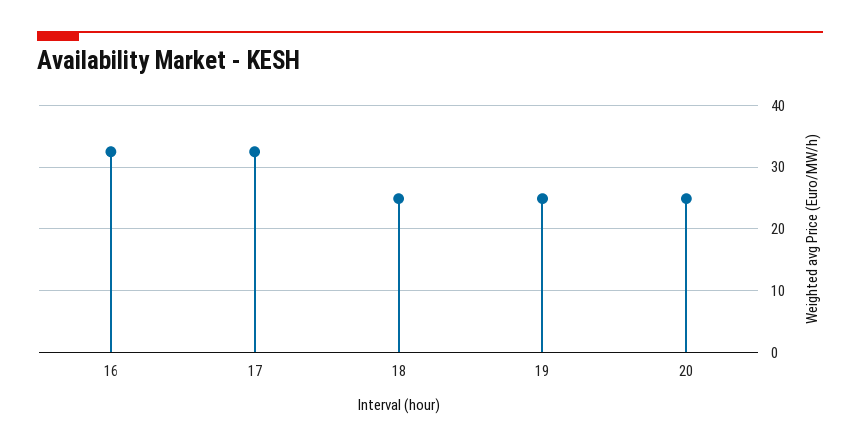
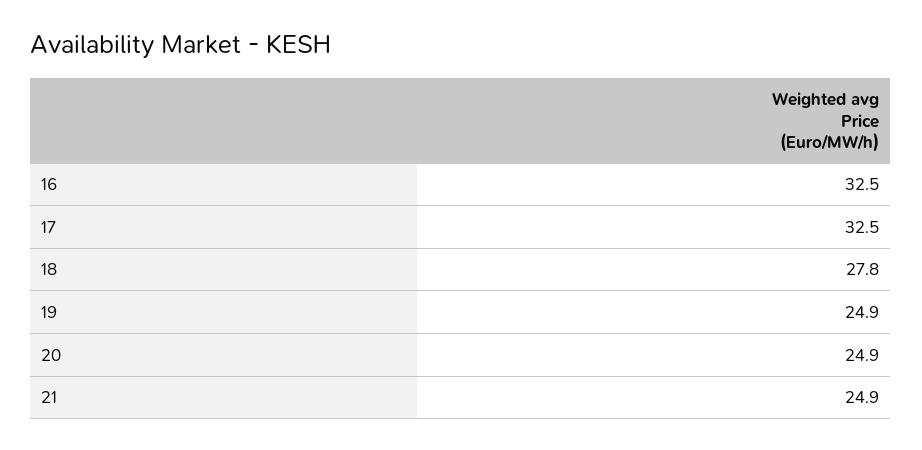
18: 25 -> 27.8
21: none -> 24.9

